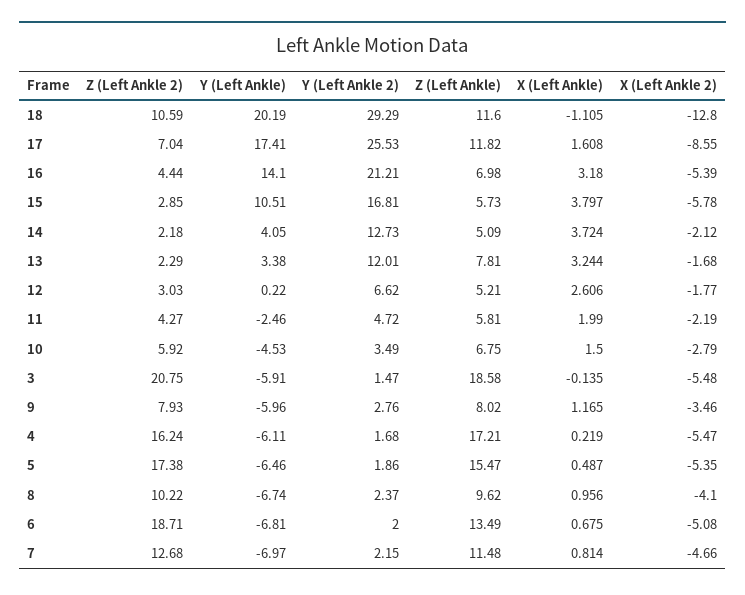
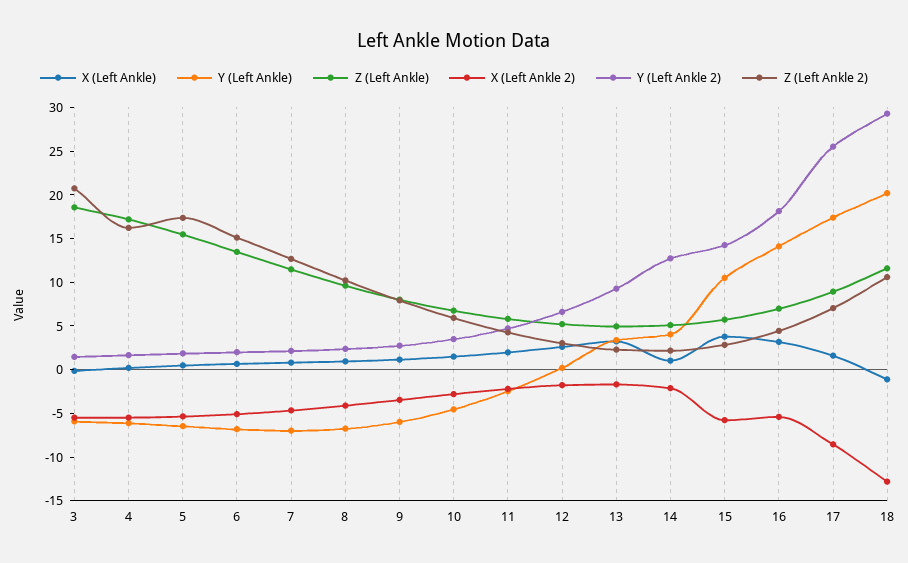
Z (Left Ankle), 17: 11.82 -> 9
Y (Left Ankle 2), 16: 21.21 -> 18
Y (Left Ankle 2), 15: 16.81 -> 14
X (Left Ankle), 14: 3.724 -> 1
Y (Left Ankle 2), 13: 12.01 -> 9
Z (Left Ankle), 13: 7.81 -> 5
Z (Left Ankle 2), 6: 18.71 -> 15

